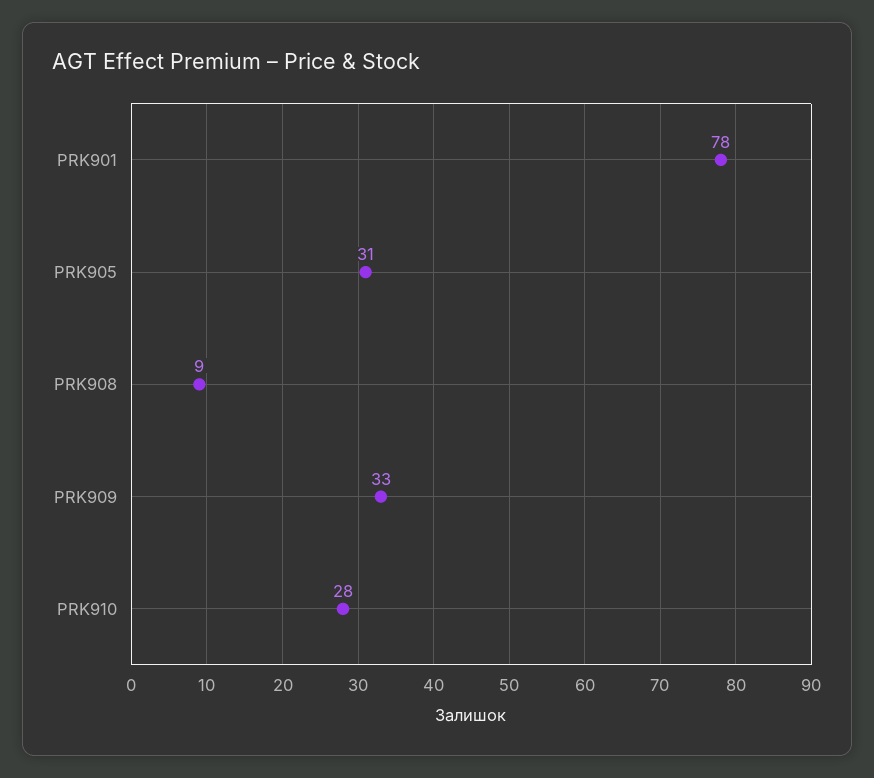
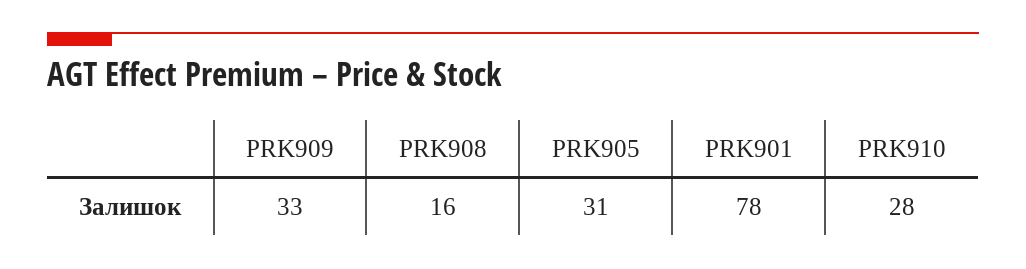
PRK908: 9 -> 16

